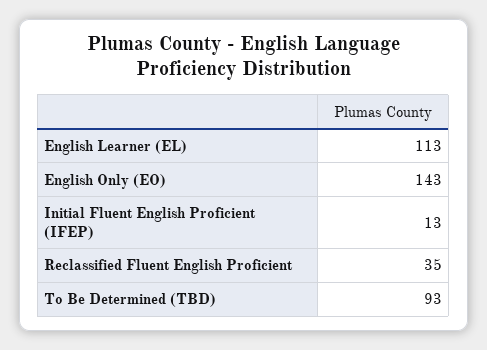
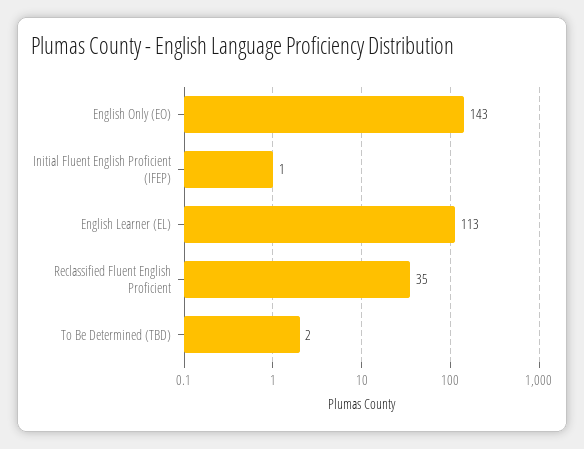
Initial Fluent English Proficient (IFEP): 13 -> 1
To Be Determined (TBD): 93 -> 2

